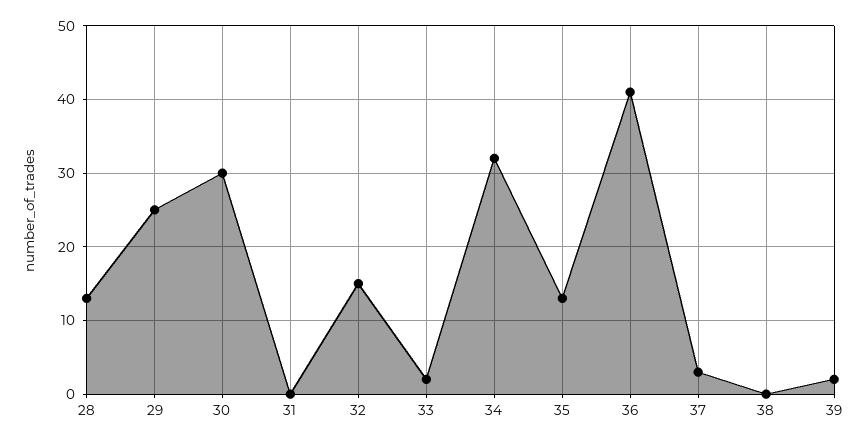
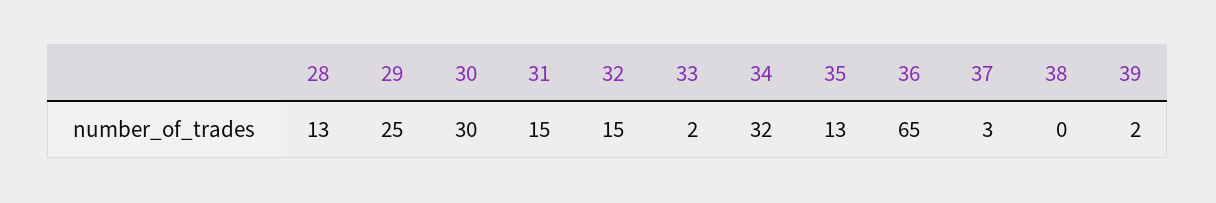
31: 0 -> 15
36: 41 -> 65

